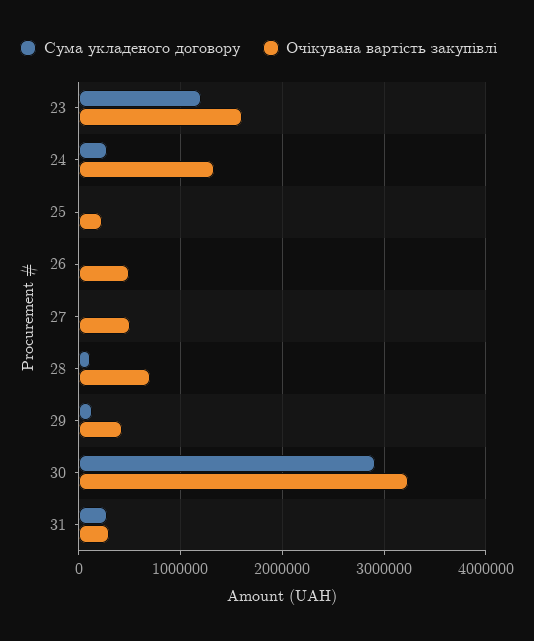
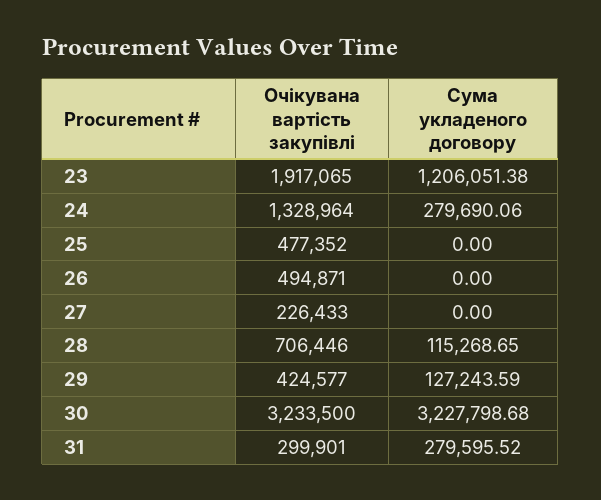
Очікувана вартість закупівлі, 23: 1600000 -> 1917065
Очікувана вартість закупівлі, 25: 200000 -> 477352
Очікувана вартість закупівлі, 27: 500000 -> 226433
Сума укладеного договору, 30: 2900000 -> 3227798.68

